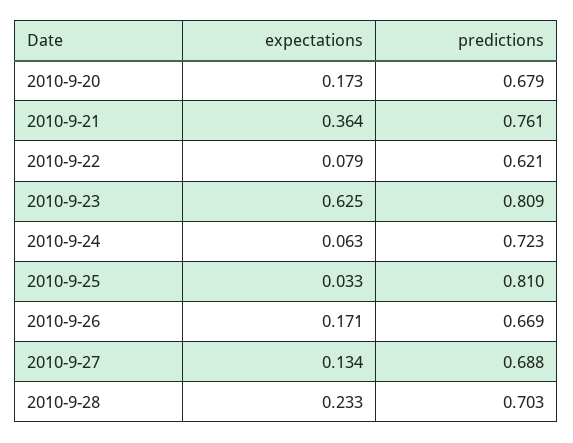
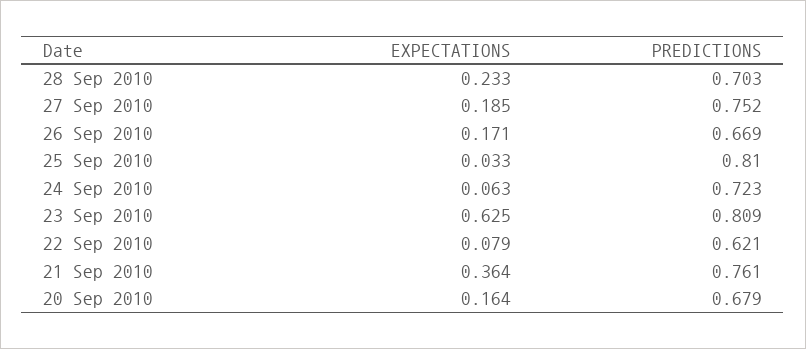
expectations, 2010-9-20: 0.173 -> 0.164
expectations, 2010-9-27: 0.134 -> 0.185
predictions, 2010-9-27: 0.688 -> 0.752

